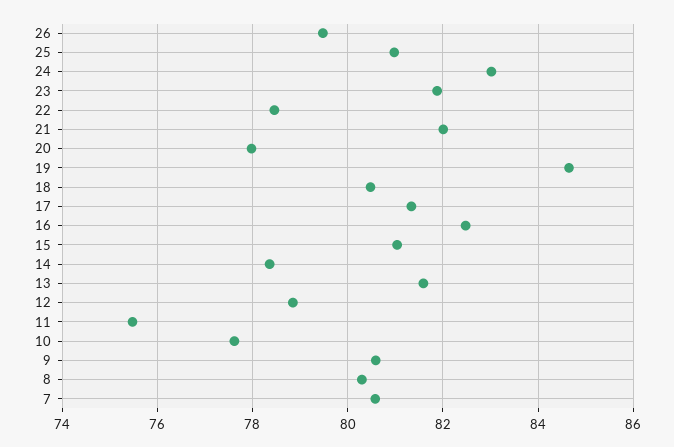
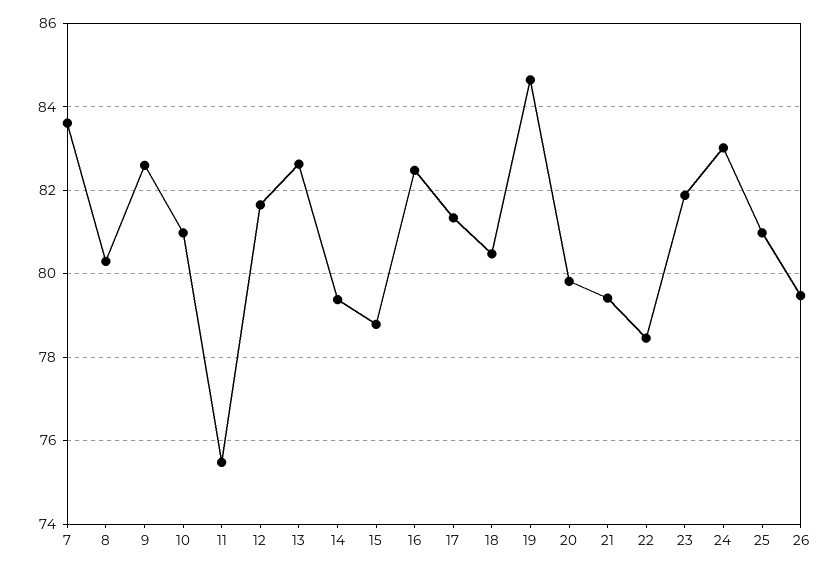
21: 82 -> 79.4
20: 78 -> 79.8
15: 81 -> 78.8
14: 78.4 -> 79.4
13: 81.6 -> 82.6
12: 78.8 -> 81.6
10: 77.6 -> 81
9: 80.6 -> 82.6
7: 80.6 -> 83.6

